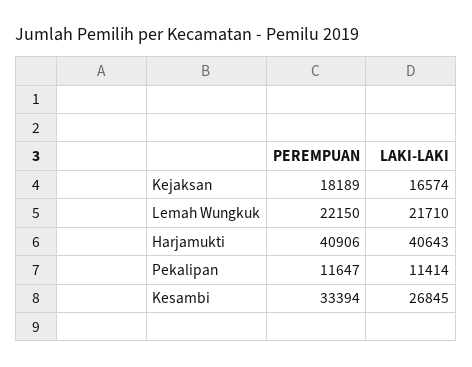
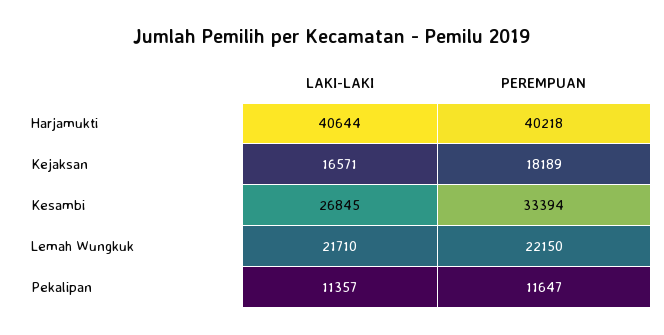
LAKI-LAKI, Kejaksan: 16574 -> 16571
PEREMPUAN, Harjamukti: 40906 -> 40218
LAKI-LAKI, Harjamukti: 40643 -> 40644
LAKI-LAKI, Pekalipan: 11414 -> 11357

